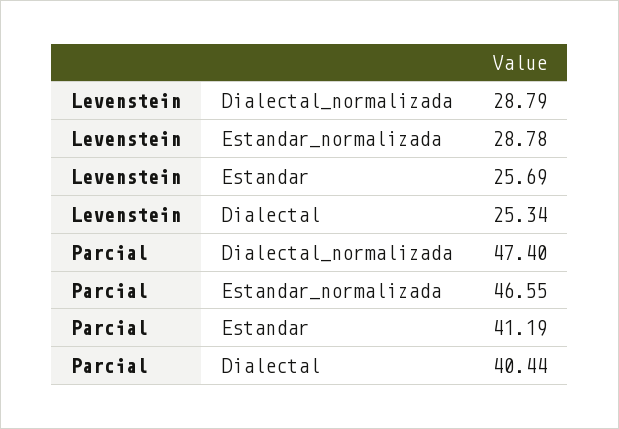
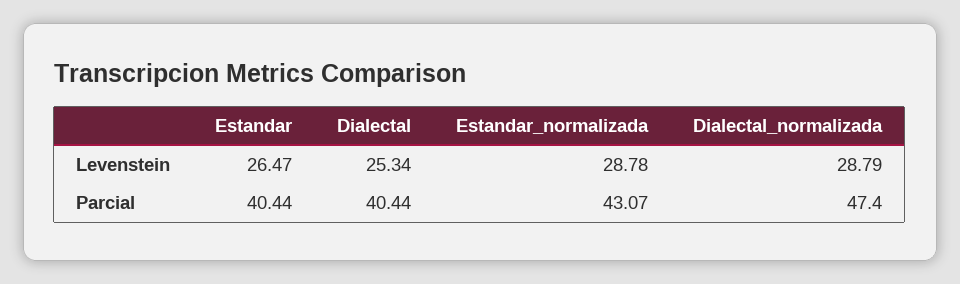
Levenstein, Estandar: 25.69 -> 26.47
Parcial, Estandar_normalizada: 46.55 -> 43.07
Parcial, Estandar: 41.19 -> 40.44

